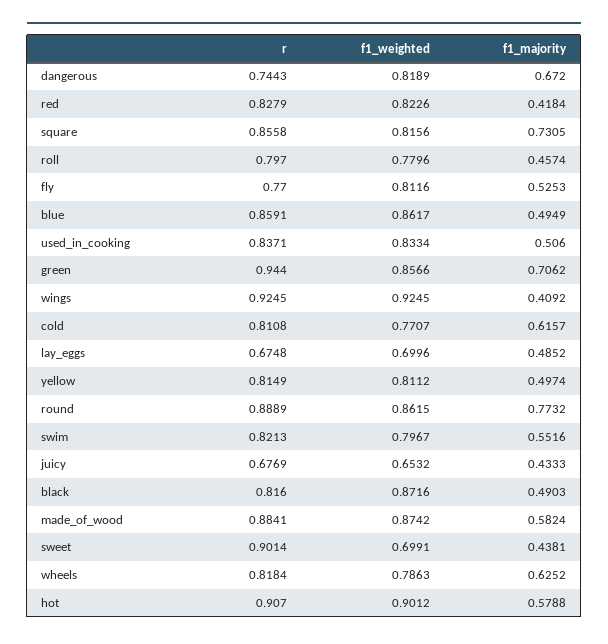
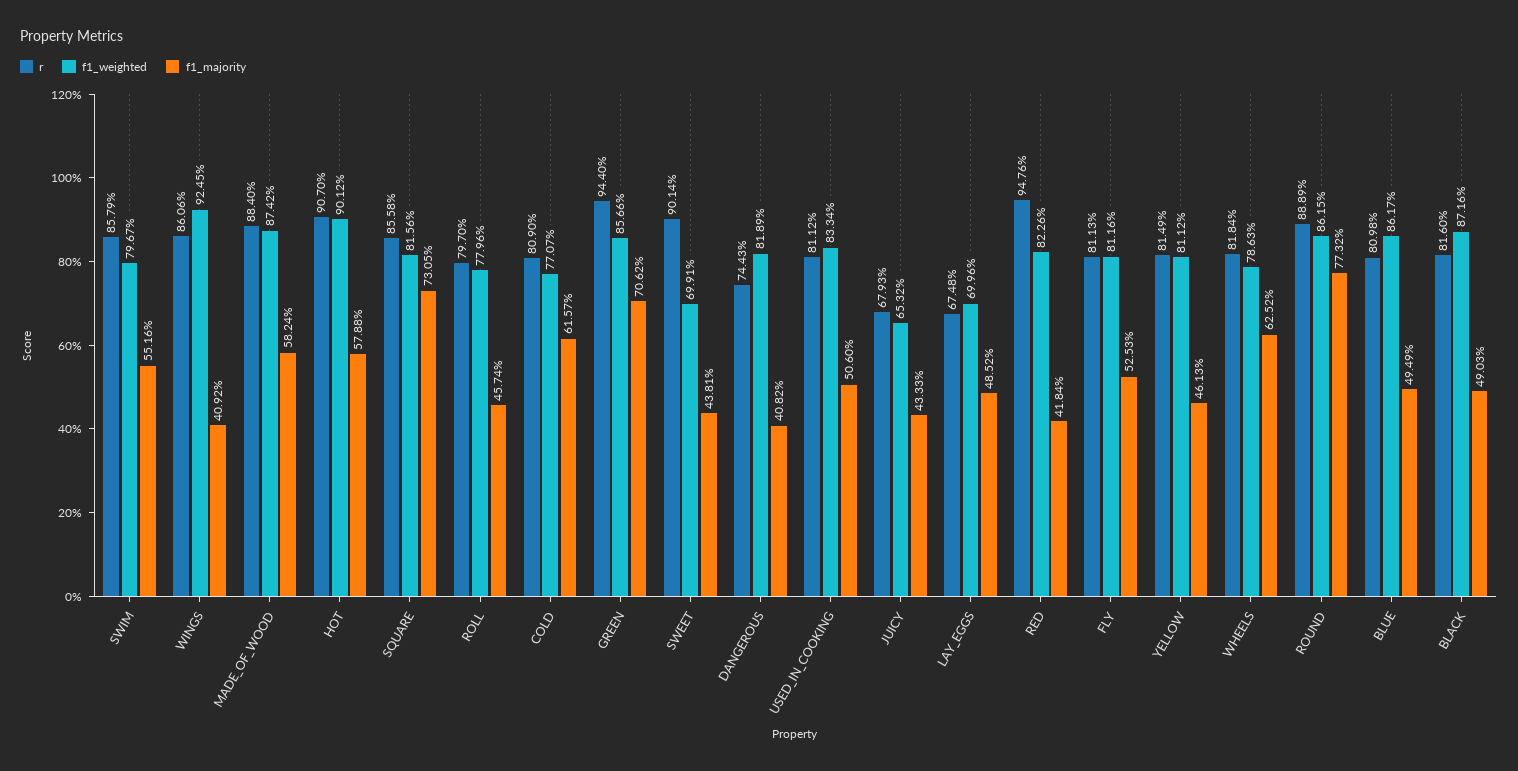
f1_majority, dangerous: 0.672 -> 0.4082
r, red: 0.8279 -> 0.9476
r, fly: 0.77 -> 0.8113
r, blue: 0.8591 -> 0.8098
r, used_in_cooking: 0.8371 -> 0.8112
r, wings: 0.9245 -> 0.8606
r, cold: 0.8108 -> 0.809
f1_majority, yellow: 0.4974 -> 0.4613
r, swim: 0.8213 -> 0.8579
r, juicy: 0.6769 -> 0.6793
r, made_of_wood: 0.8841 -> 0.884

